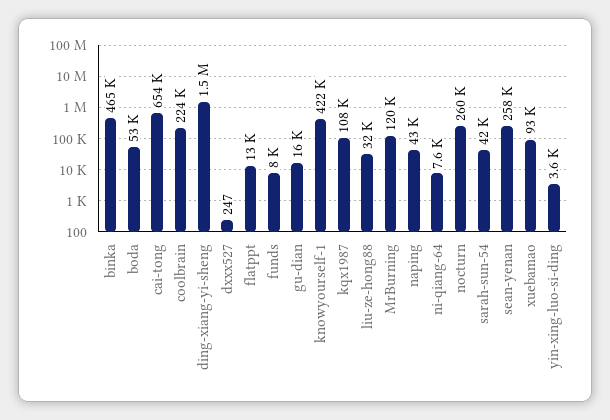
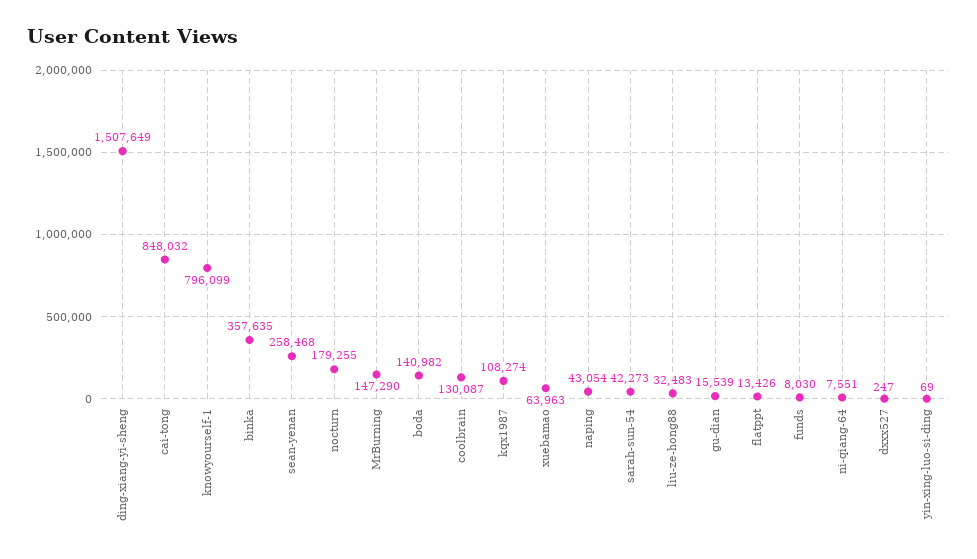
binka: 465000 -> 357635
boda: 53000 -> 140982
cai-tong: 654000 -> 848032
coolbrain: 224000 -> 130087
knowyourself-1: 422000 -> 796099
MrBurning: 120000 -> 147290
nocturn: 260000 -> 179255
xuebamao: 93000 -> 63963
yin-xing-luo-si-ding: 3600 -> 69

